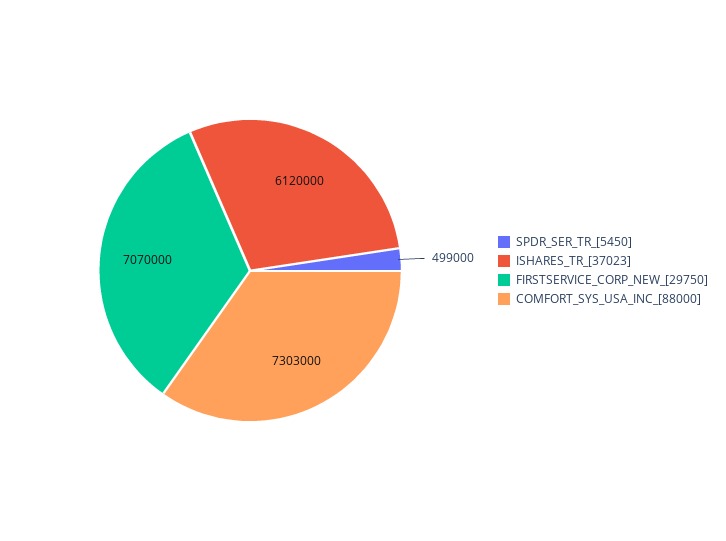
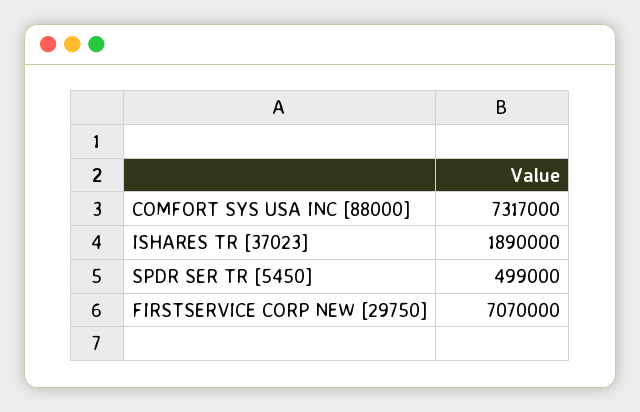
ISHARES_TR_[37023]: 6120000 -> 1890000
COMFORT_SYS_USA_INC_[88000]: 7303000 -> 7317000

